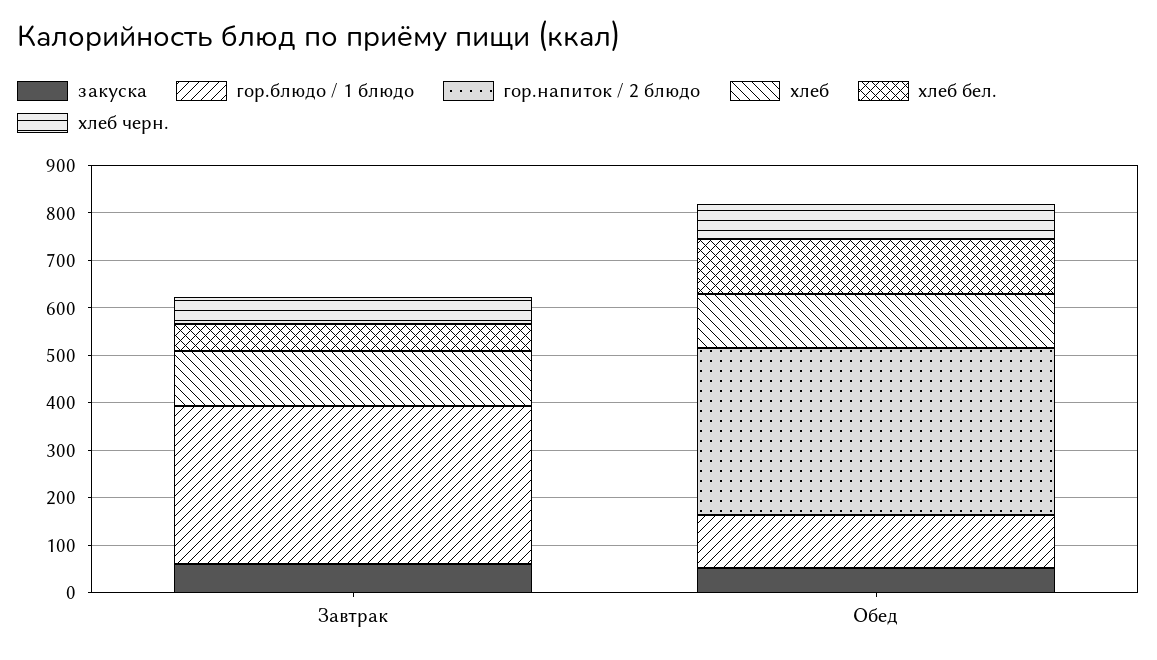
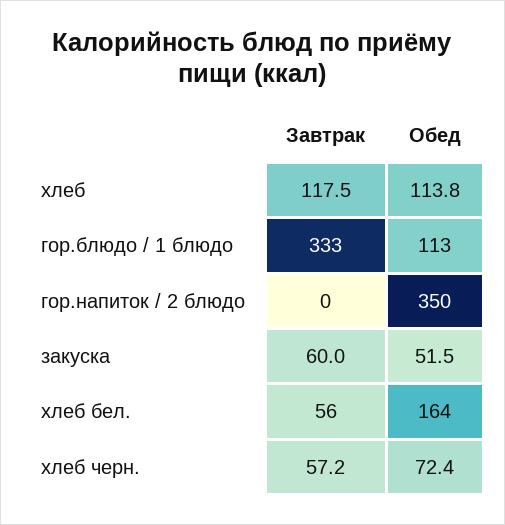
хлеб бел., Обед: 120 -> 164

